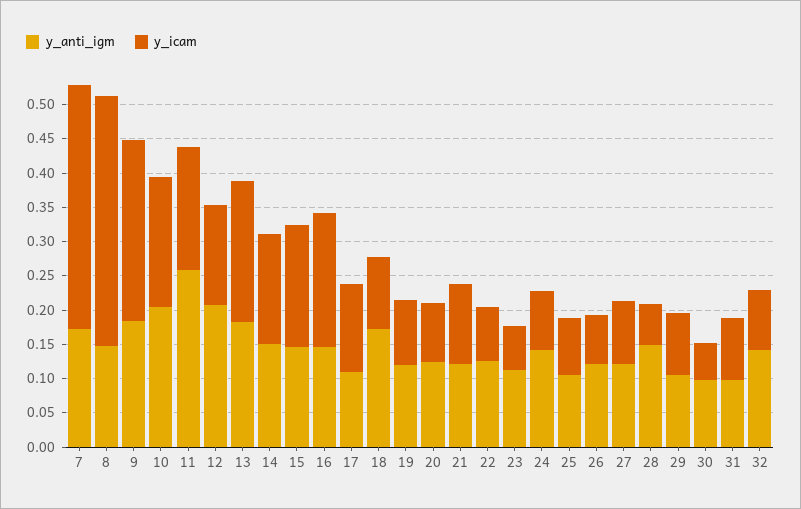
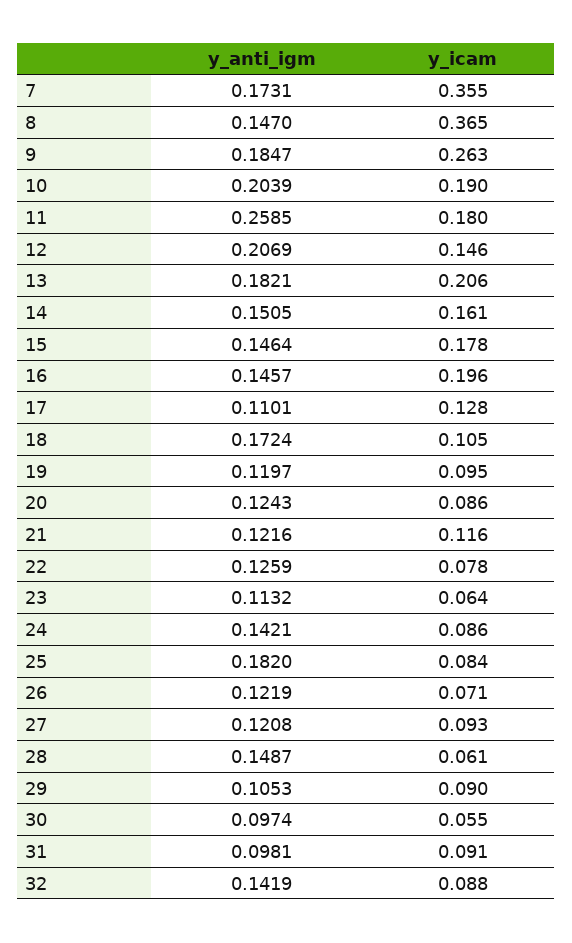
y_anti_igm, 25: 0.1 -> 0.182

